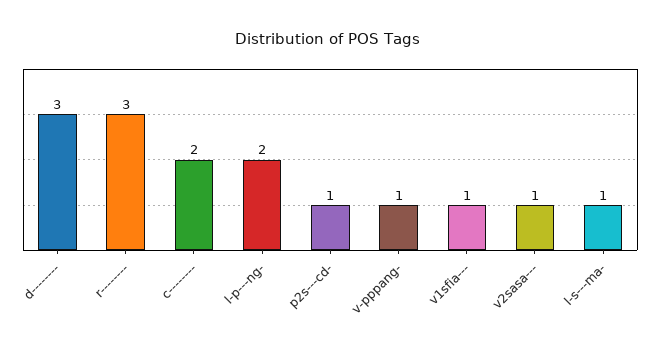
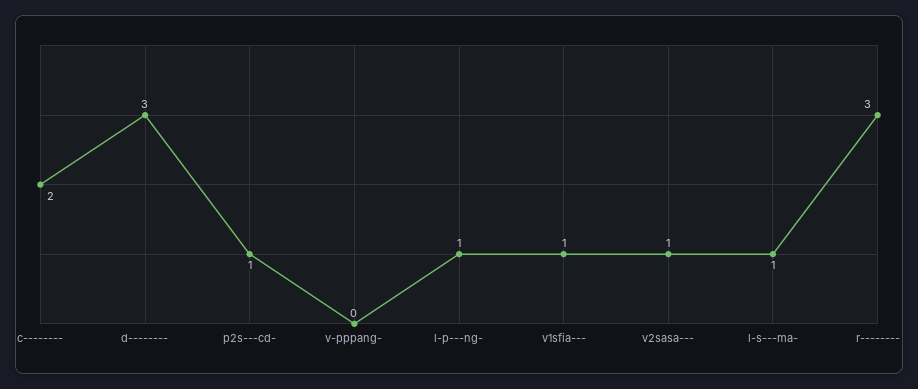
l-p---ng-: 2 -> 1
v-pppang-: 1 -> 0

